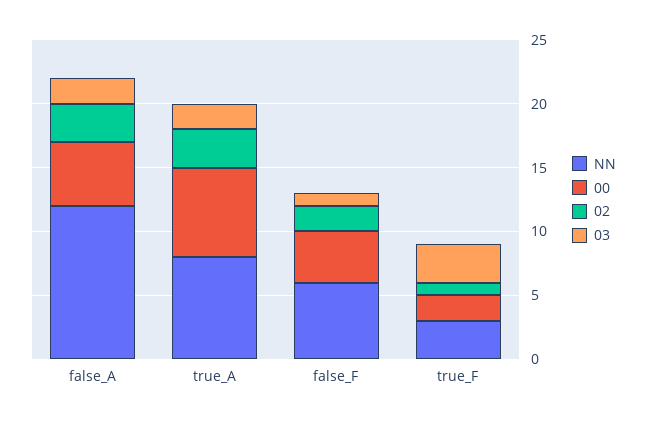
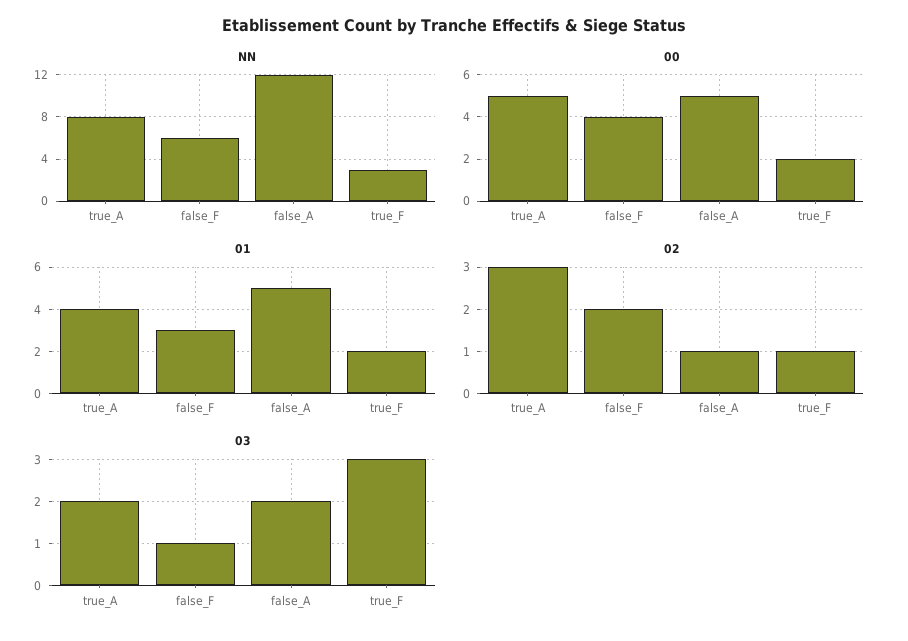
02, false_A: 3 -> 1
00, true_A: 7 -> 5
01, true_A: none -> 4
01, false_F: none -> 3
01, false_A: none -> 5
01, true_F: none -> 2

